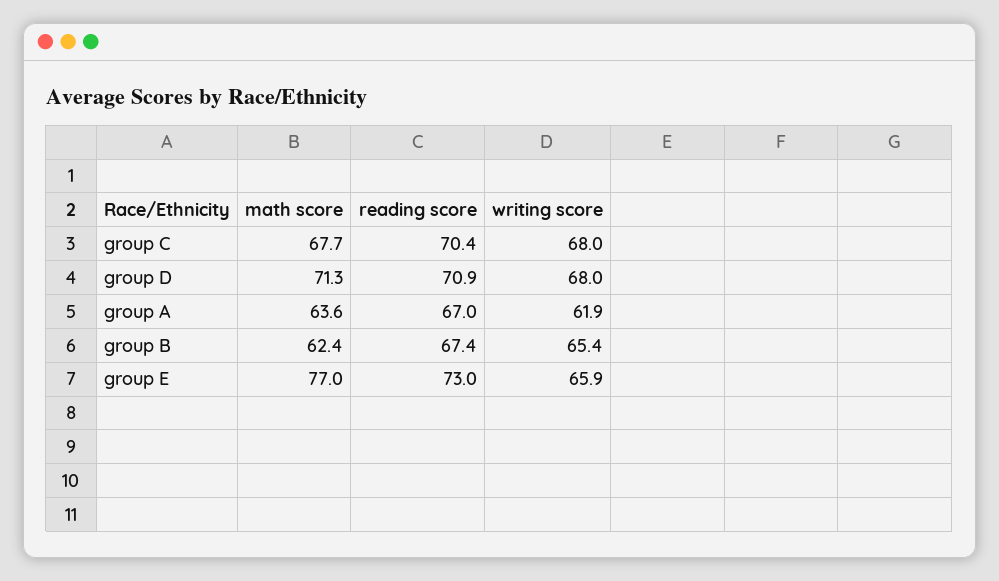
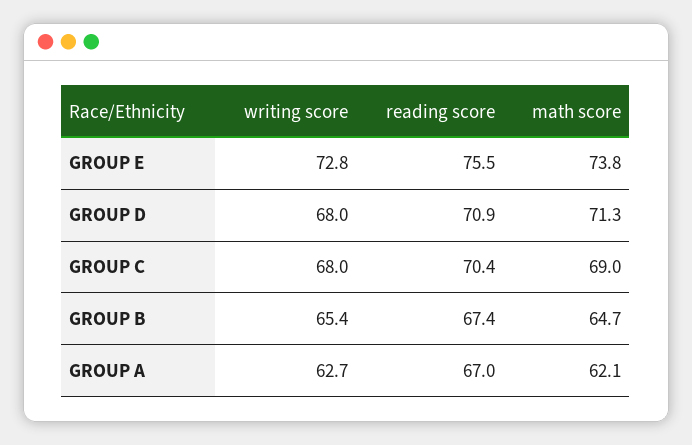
math score, group C: 67.7 -> 69
math score, group A: 63.6 -> 62.1
writing score, group A: 61.9 -> 62.7
math score, group B: 62.4 -> 64.7
math score, group E: 77 -> 73.8
reading score, group E: 73 -> 75.5
writing score, group E: 65.9 -> 72.8

